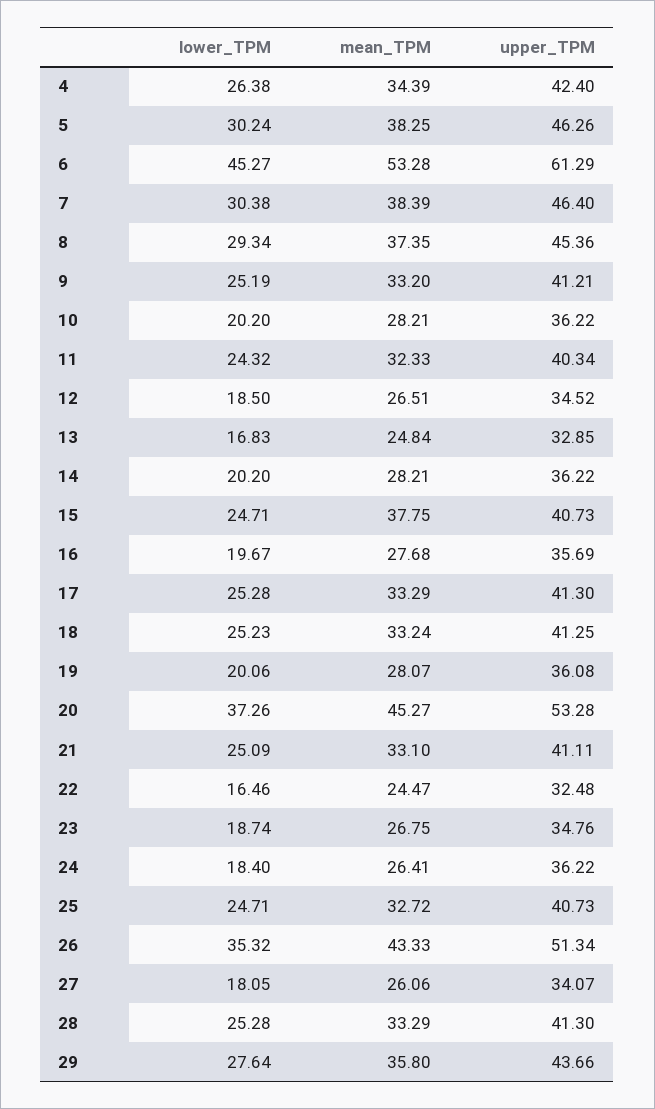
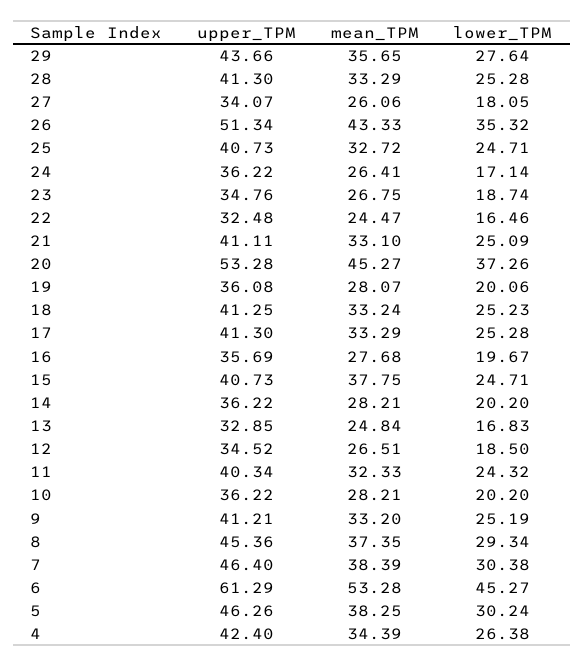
lower_TPM, 24: 18.4 -> 17.14
mean_TPM, 29: 35.8 -> 35.65

